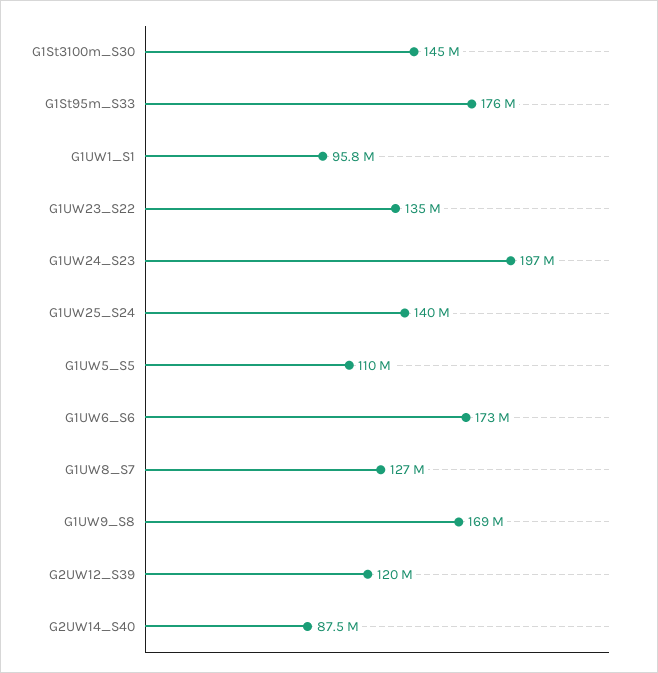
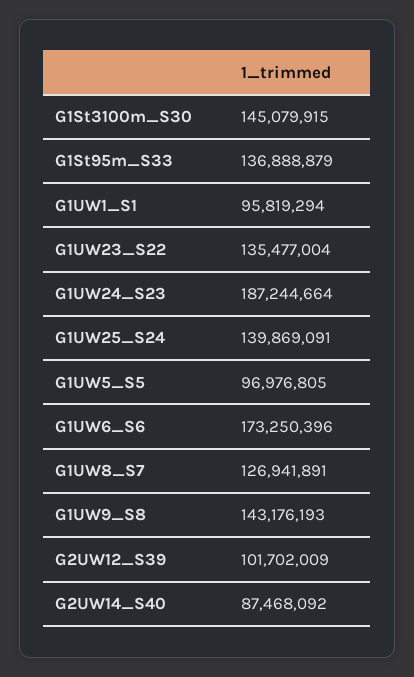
G1St95m_S33: 176000000 -> 136888879
G1UW24_S23: 197000000 -> 187244664
G1UW5_S5: 110000000 -> 96976805
G1UW9_S8: 169000000 -> 143176193
G2UW12_S39: 120000000 -> 101702009

